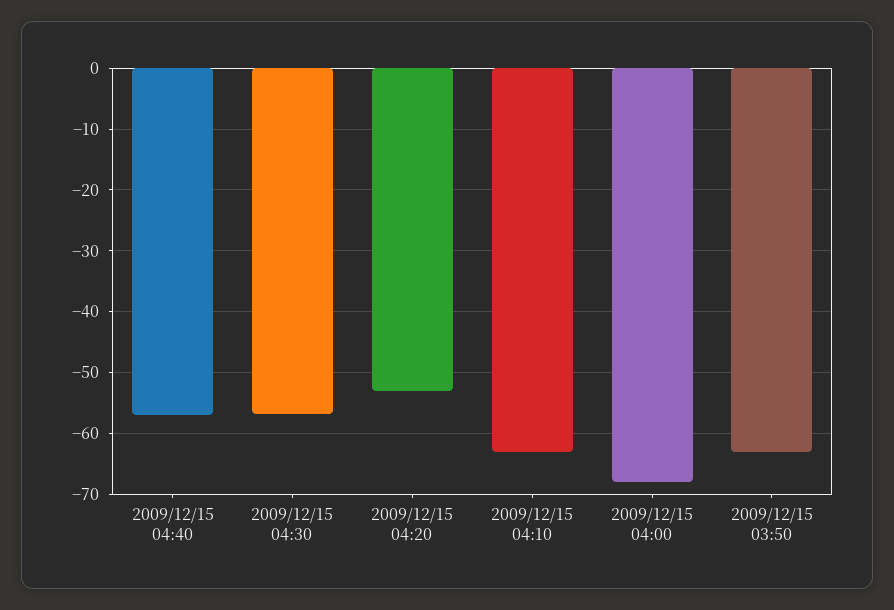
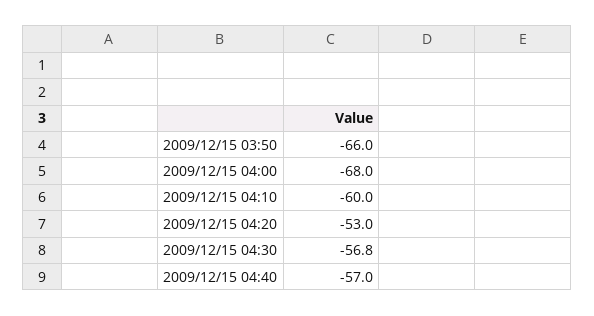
2009/12/15 04:10: -63 -> -60
2009/12/15 03:50: -63 -> -66

